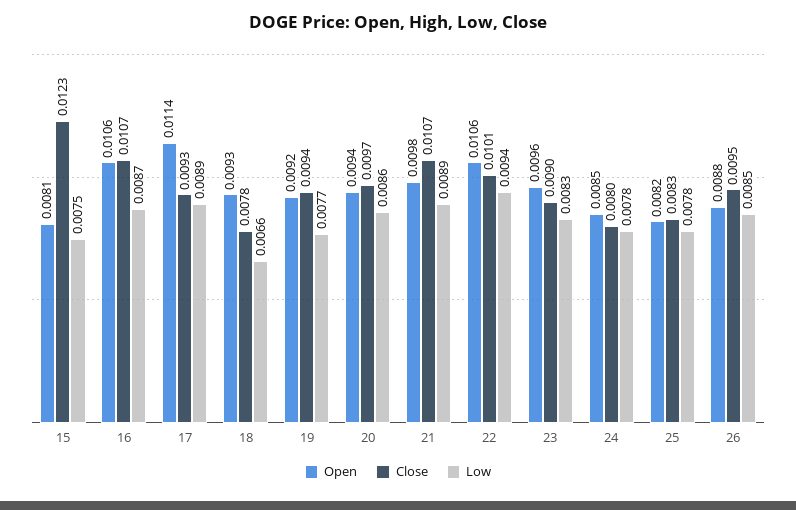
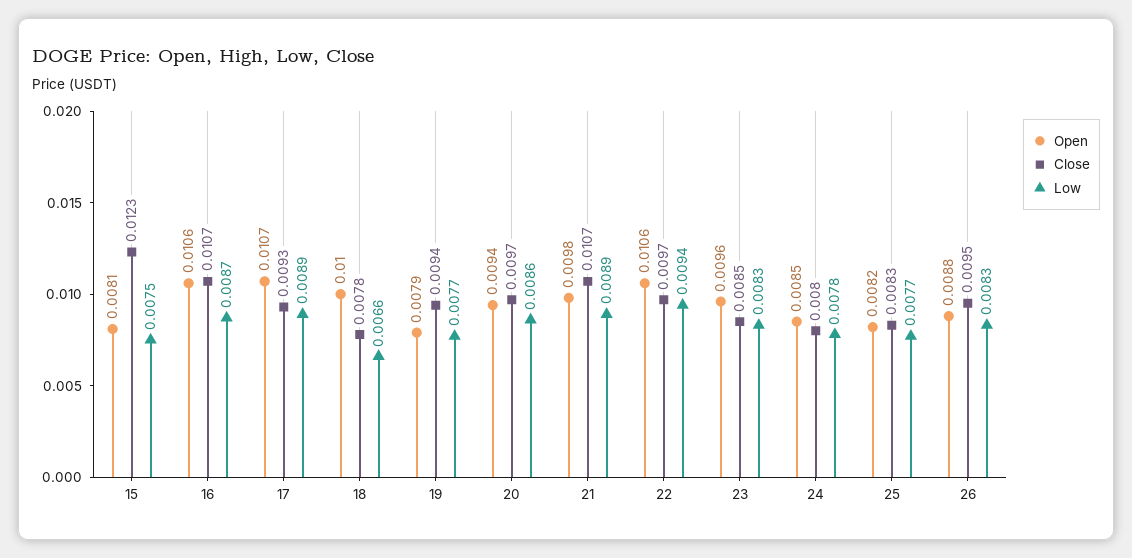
Open, 17: 0.0114 -> 0.0107
Open, 18: 0.0093 -> 0.01
Open, 19: 0.0092 -> 0.0079
Close, 22: 0.0101 -> 0.0097
Close, 23: 0.009 -> 0.0085
Low, 25: 0.0078 -> 0.0077
Low, 26: 0.0085 -> 0.0083

